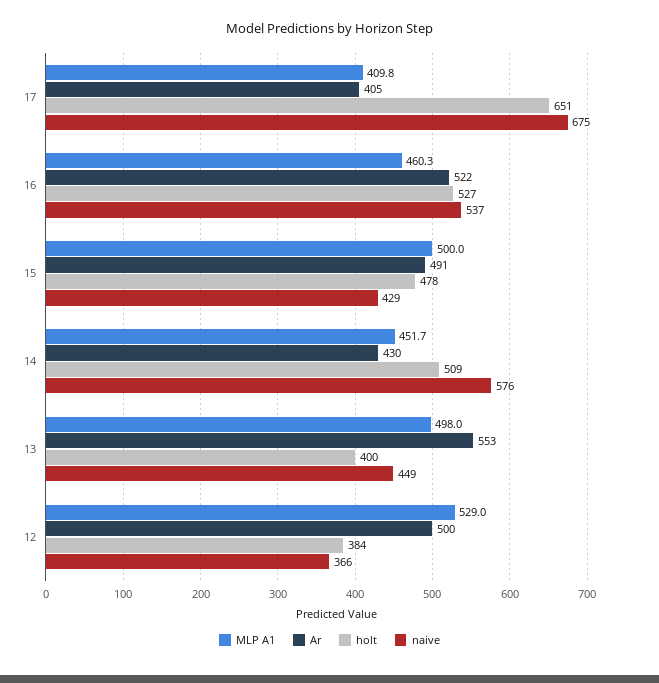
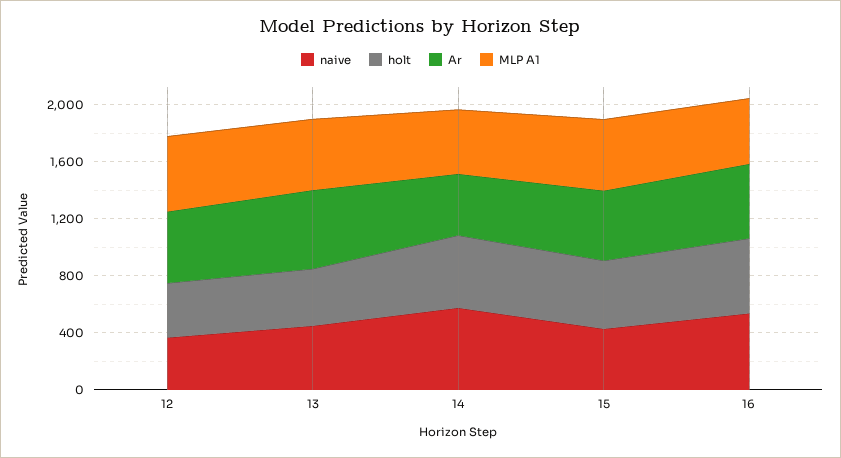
MLP A1, 17: 409.8 -> none
Ar, 17: 405 -> none
holt, 17: 651 -> none
naive, 17: 675 -> none

